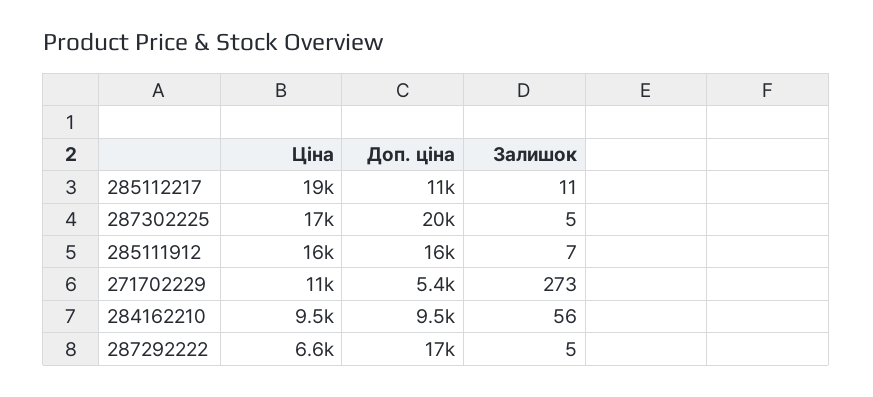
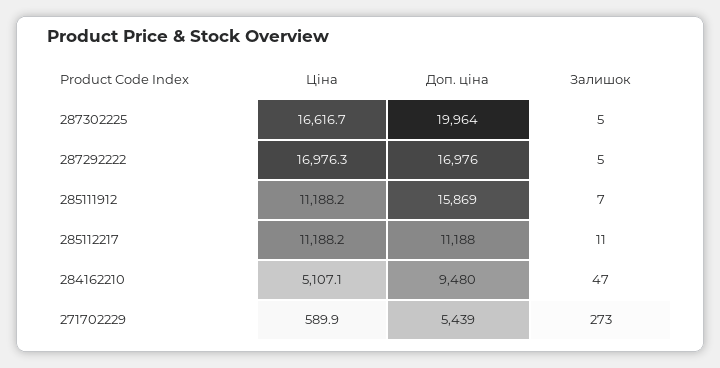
Ціна, 285112217: 19000 -> 11188.2
Ціна, 285111912: 16000 -> 11188.2
Ціна, 271702229: 11000 -> 589.9
Ціна, 284162210: 9500 -> 5107.1
Залишок, 284162210: 56 -> 47
Ціна, 287292222: 6600 -> 16976.3

